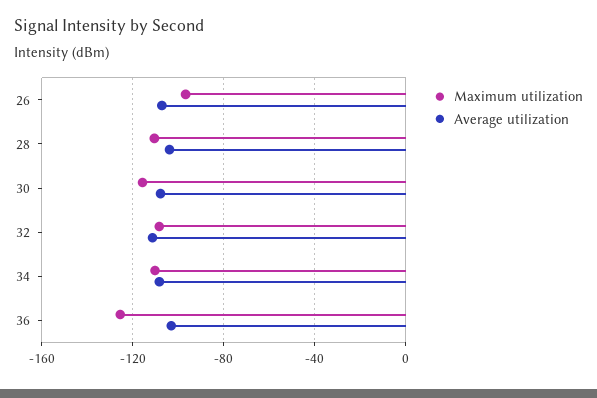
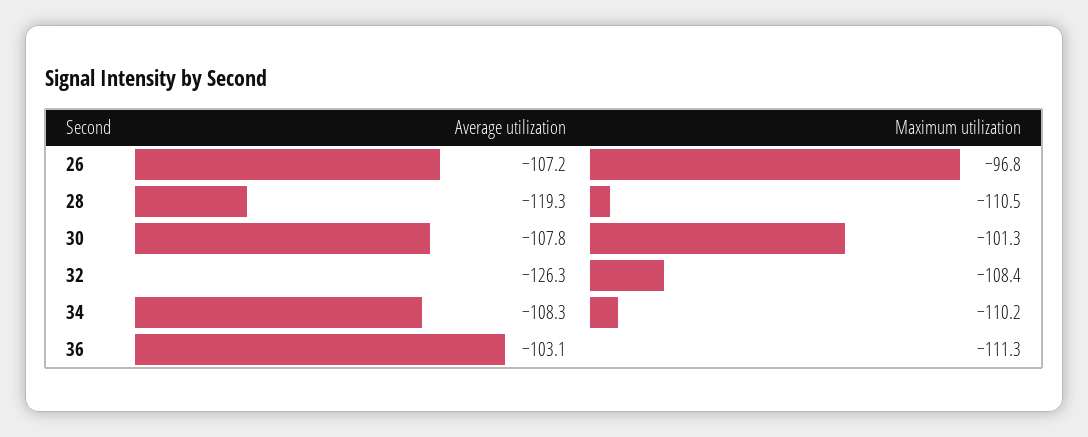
Average utilization, 28: -105 -> -119.3
Maximum utilization, 30: -115 -> -101.3
Average utilization, 32: -110 -> -126.3
Maximum utilization, 36: -125 -> -111.3

